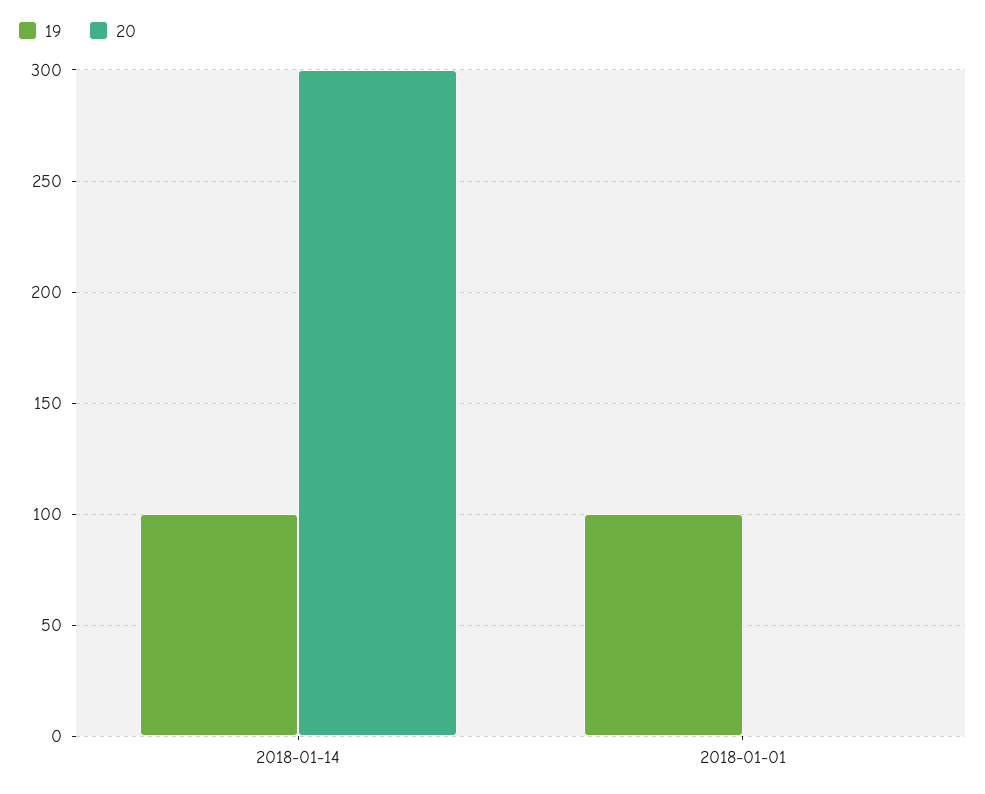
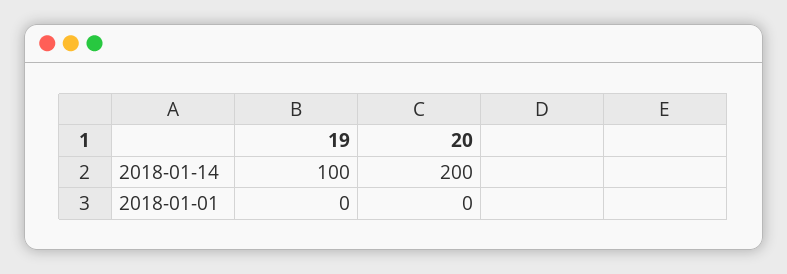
20, 2018-01-14: 300 -> 200
19, 2018-01-01: 100 -> 0

